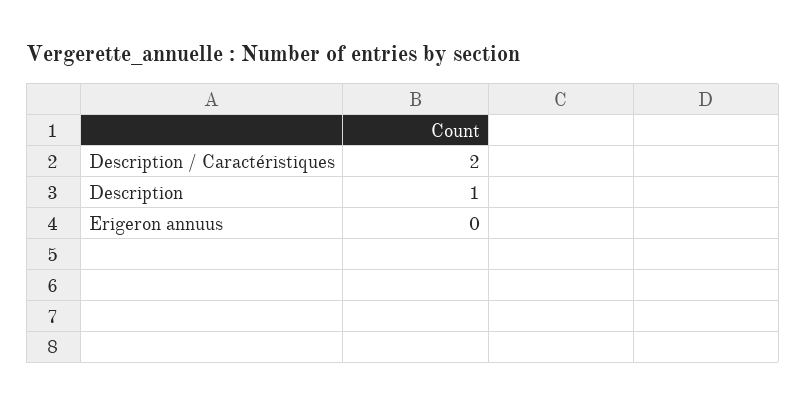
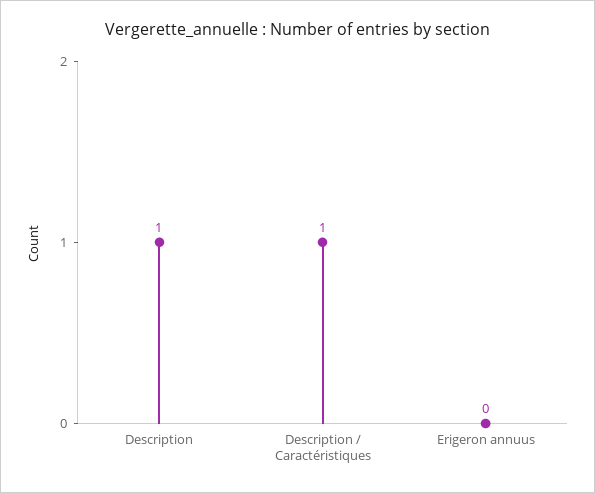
Description / Caractéristiques: 2 -> 1

